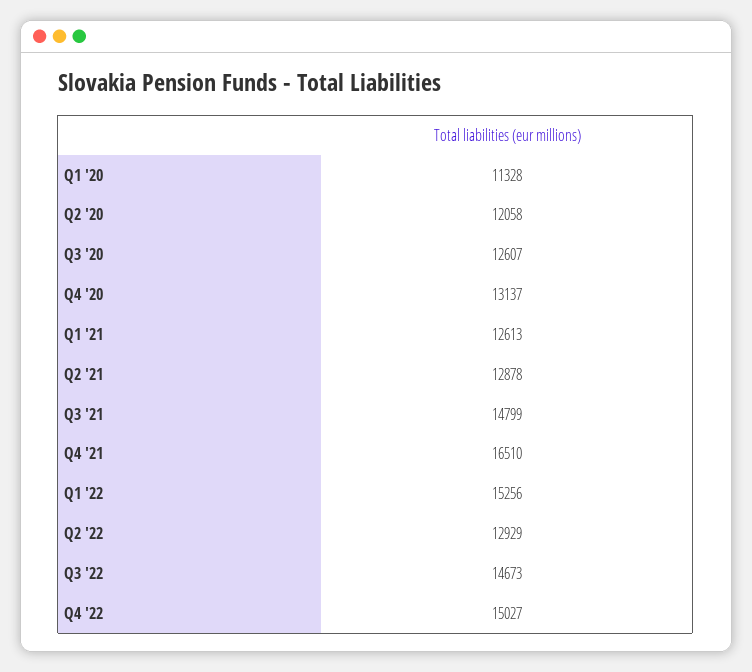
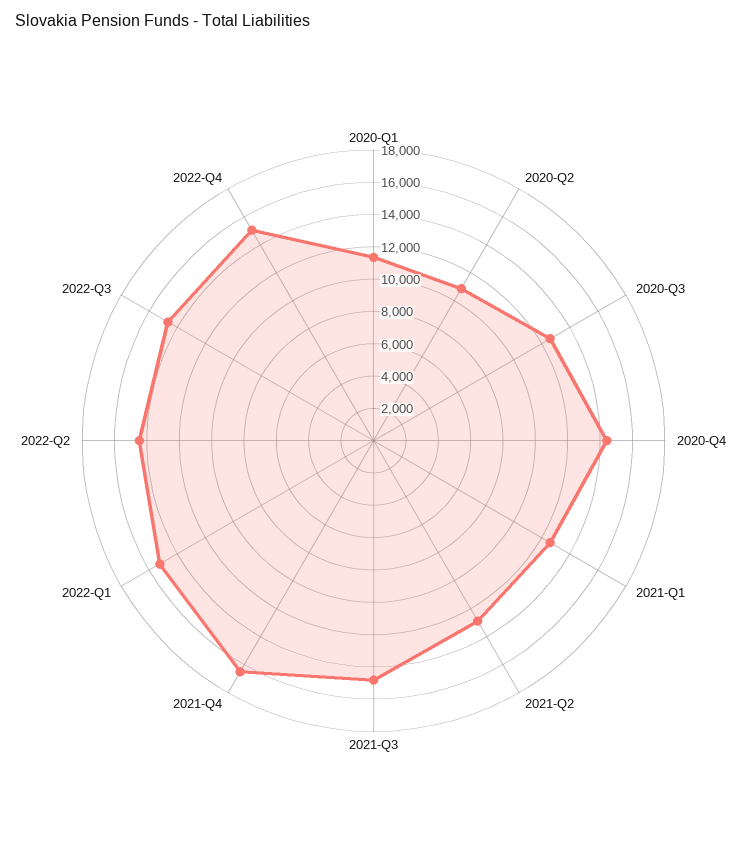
Q2 '20: 12058 -> 11000
Q4 '20: 13137 -> 14500
Q2 '22: 12929 -> 14500

